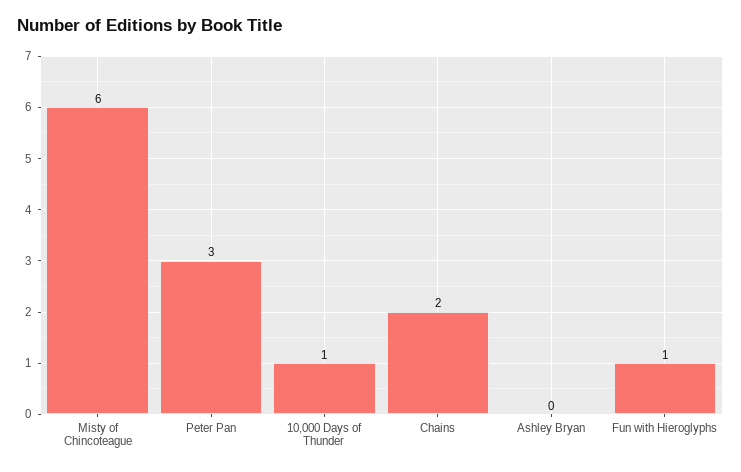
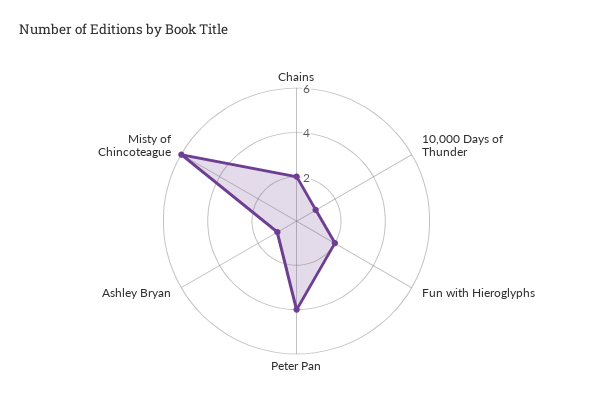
Peter Pan: 3 -> 4
Ashley Bryan: 0 -> 1
Fun with Hieroglyphs: 1 -> 2

